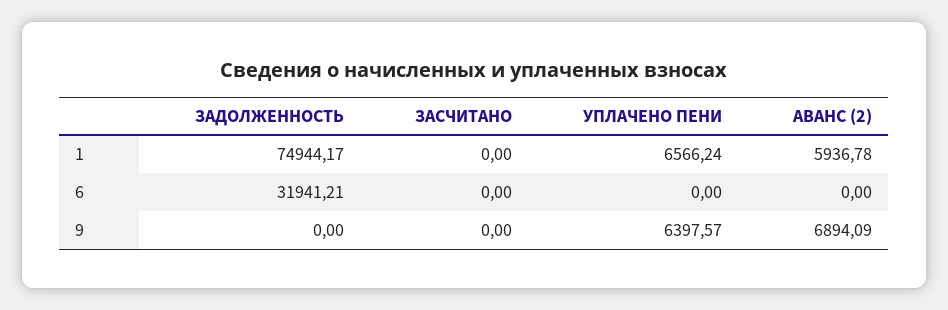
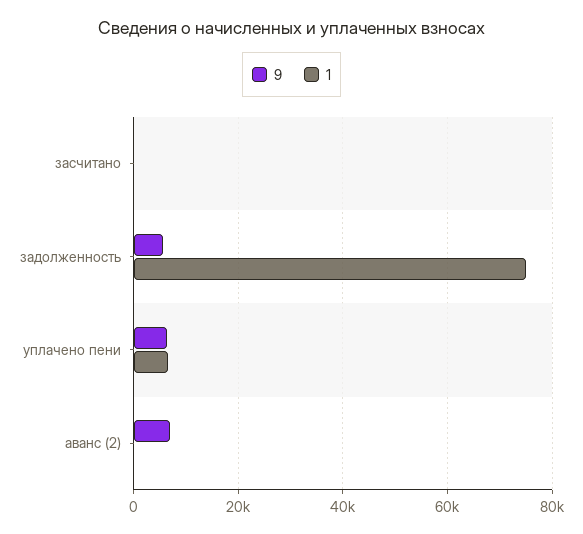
1, АВАНС (2): 5936.78 -> 0
6, ЗАДОЛЖЕННОСТЬ: 31941.21 -> none
6, ЗАСЧИТАНО: 0 -> none
6, УПЛАЧЕНО ПЕНИ: 0 -> none
6, АВАНС (2): 0 -> none
9, ЗАДОЛЖЕННОСТЬ: 0 -> 6000

